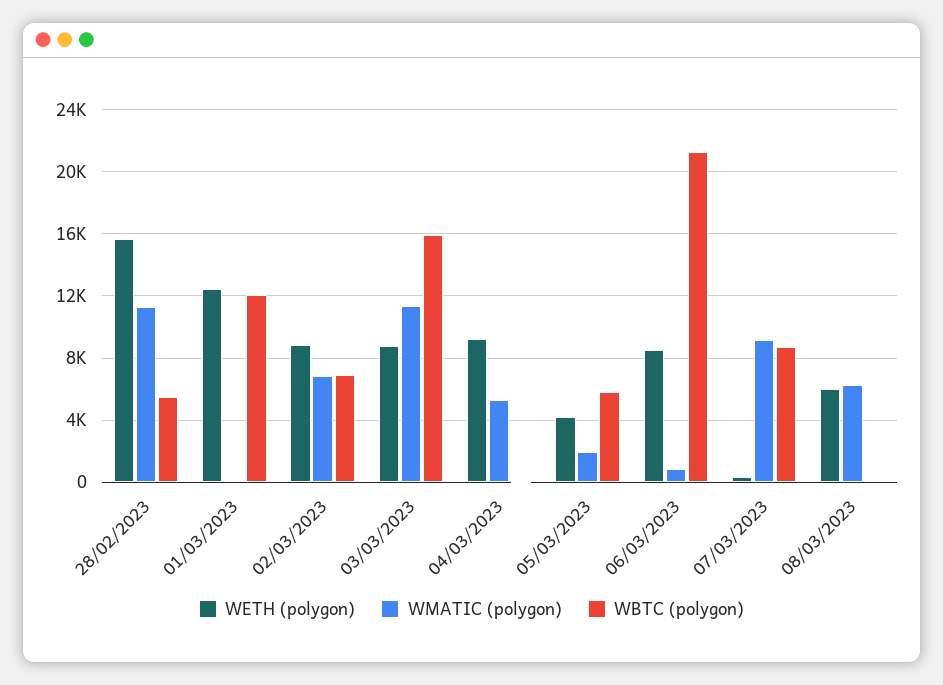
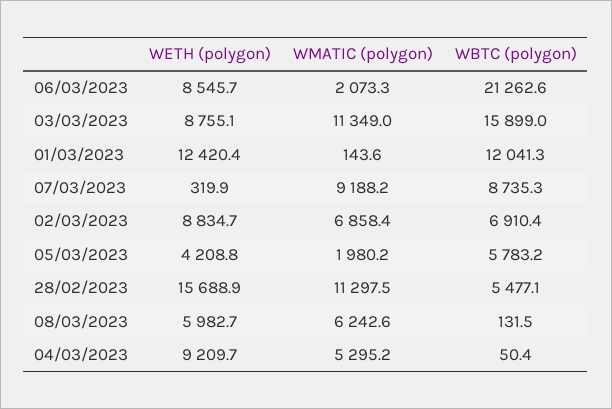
WMATIC (polygon), 06/03/2023: 1000 -> 2073.3

